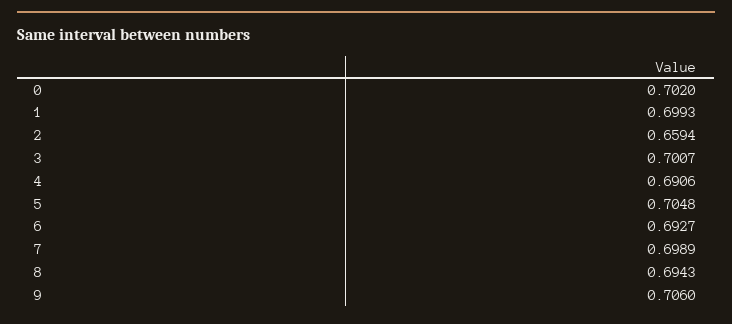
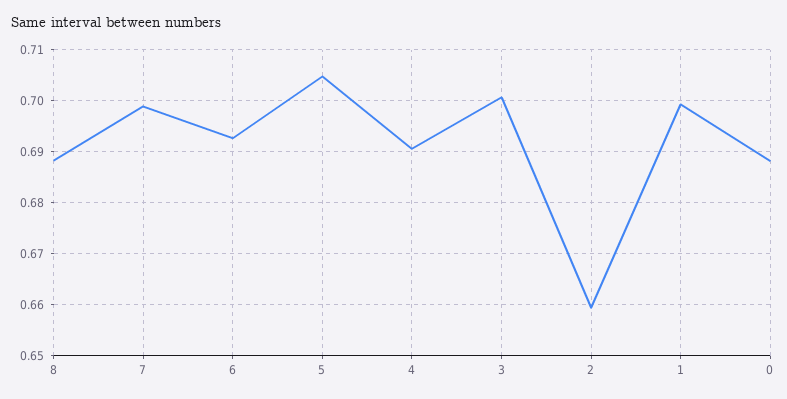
0: 0.702 -> 0.688
8: 0.6943 -> 0.688
9: 0.706 -> none

